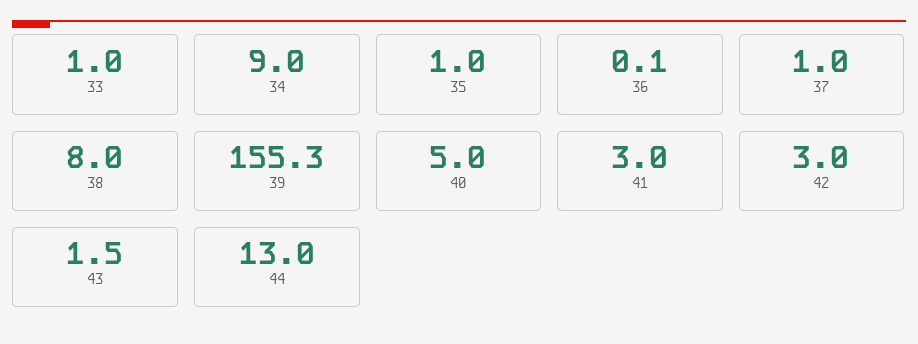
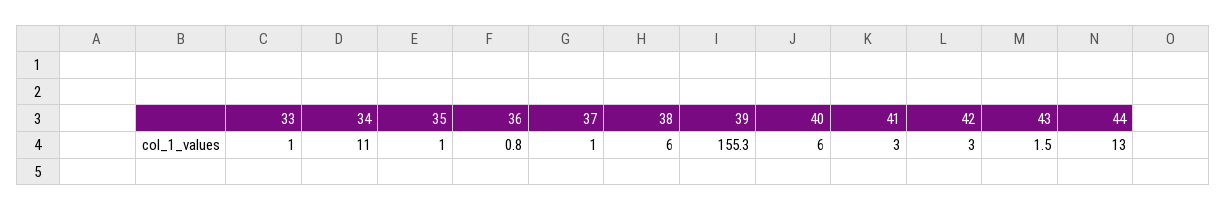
34: 9 -> 11
36: 0.1 -> 0.8
38: 8 -> 6
40: 5 -> 6

